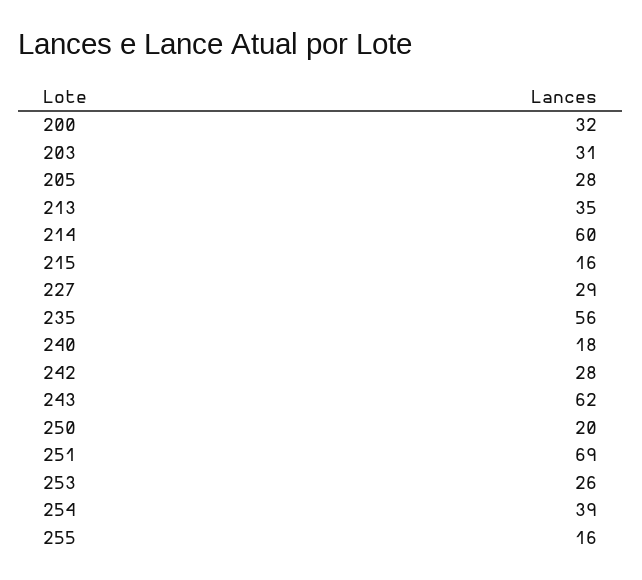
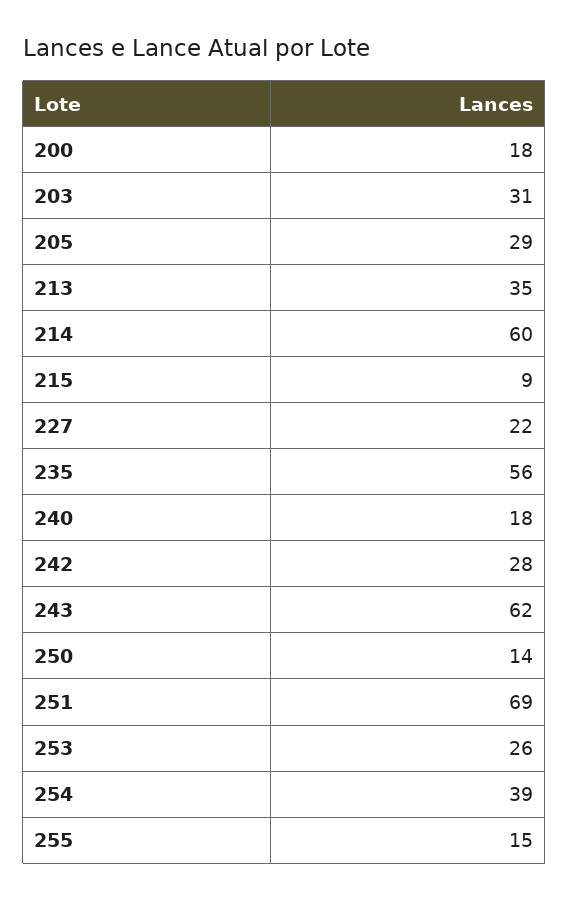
200: 32 -> 18
205: 28 -> 29
215: 16 -> 9
227: 29 -> 22
250: 20 -> 14
255: 16 -> 15

